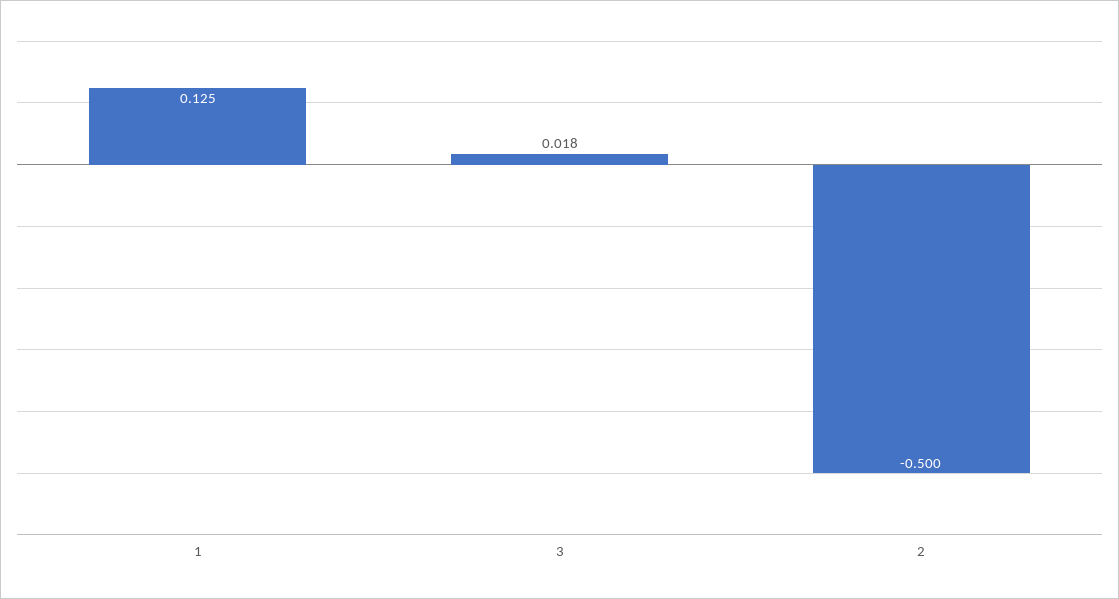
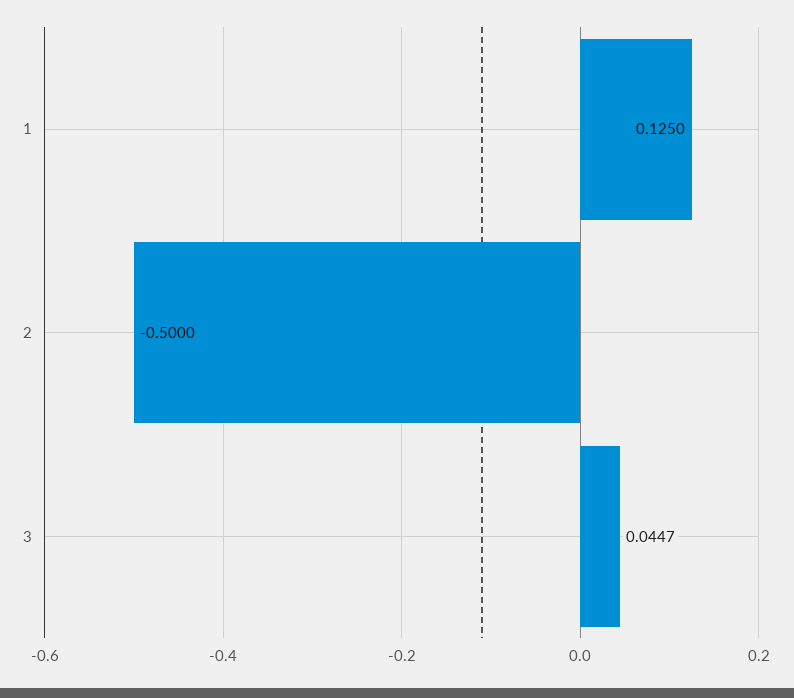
3: 0.018 -> 0.0447

